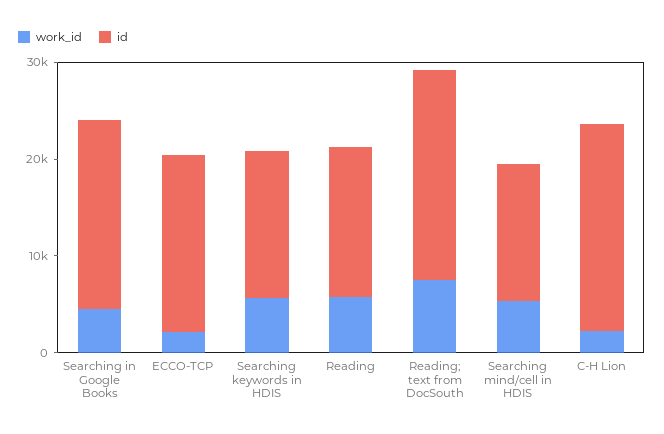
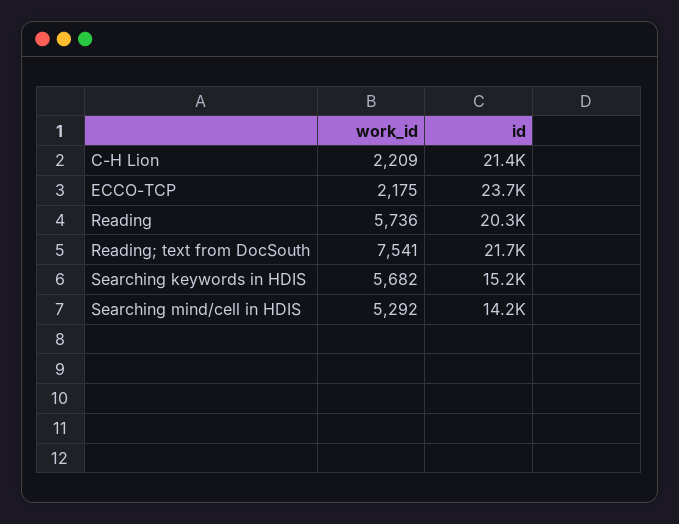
work_id, Searching in Google Books: 4000 -> none
id, Searching in Google Books: 20000 -> none
id, ECCO-TCP: 18000 -> 23700
id, Reading: 16000 -> 20300

